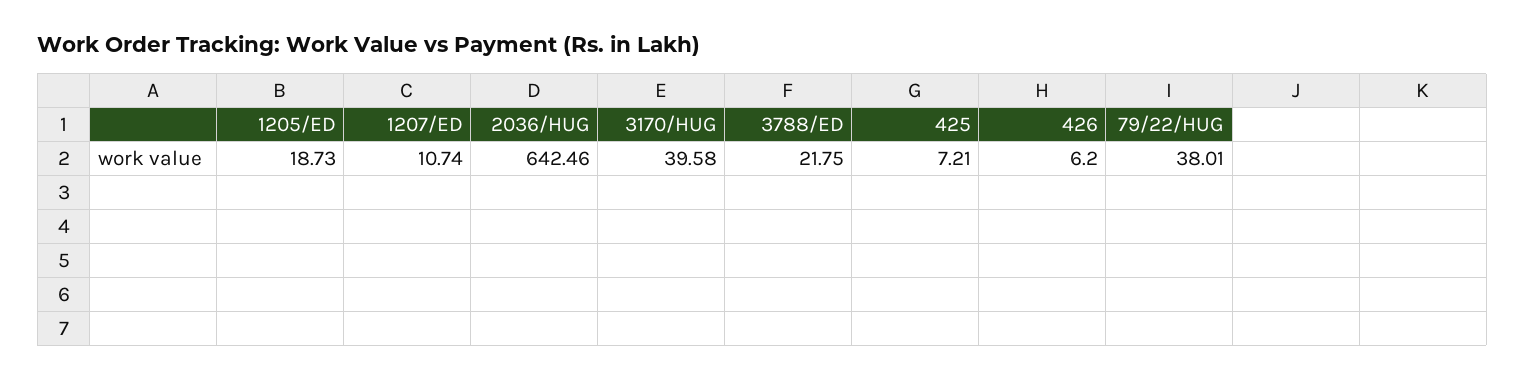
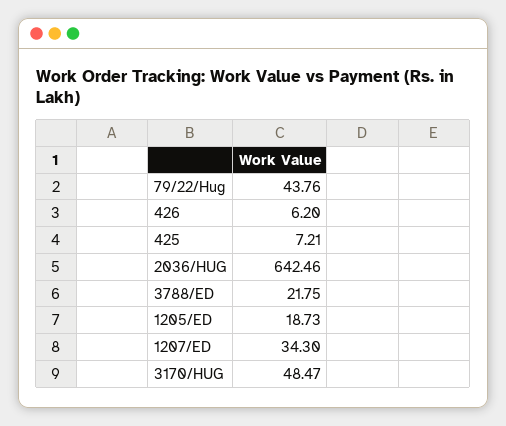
1207/ED: 10.74 -> 34.3
3170/HUG: 39.58 -> 48.47
79/22/HUG: 38.01 -> 43.76

